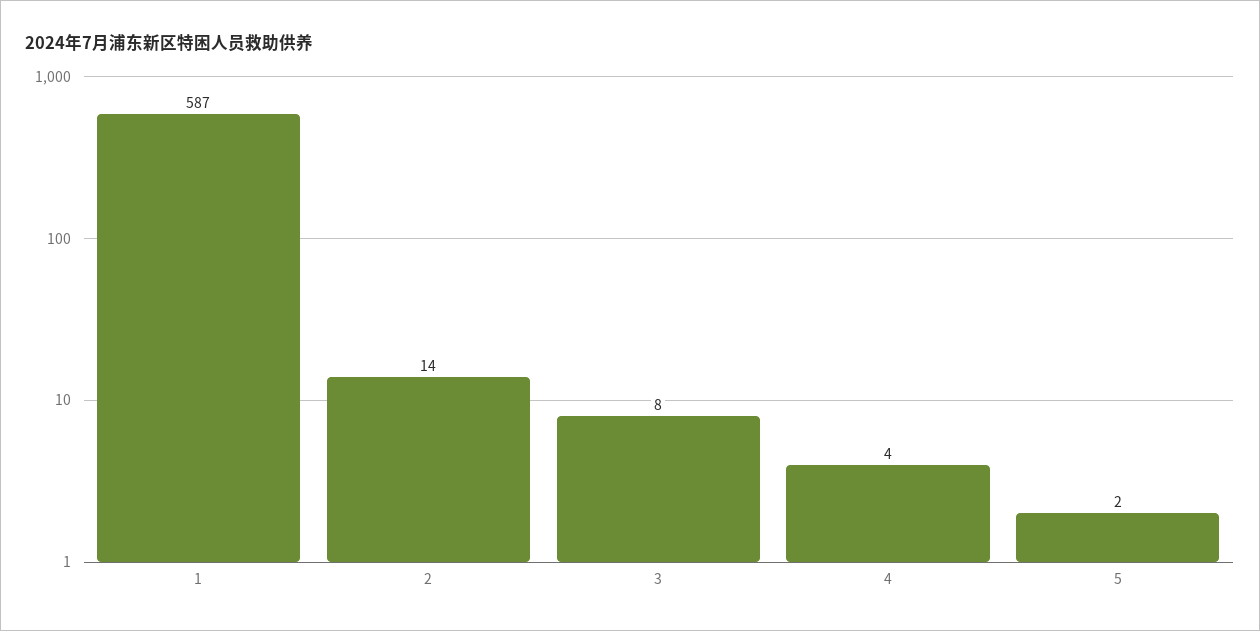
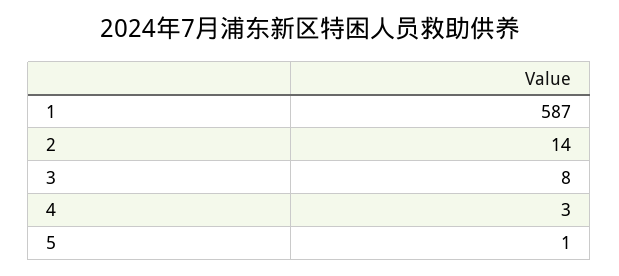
4: 4 -> 3
5: 2 -> 1

